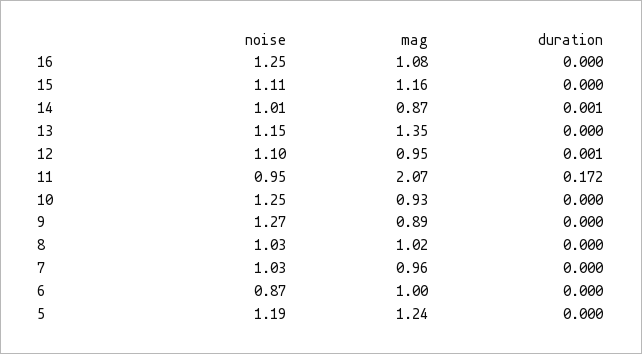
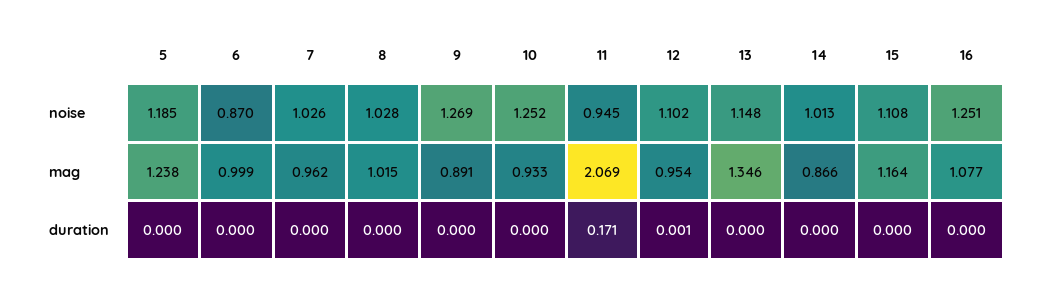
duration, 14: 0.001 -> 0
duration, 11: 0.172 -> 0.171

